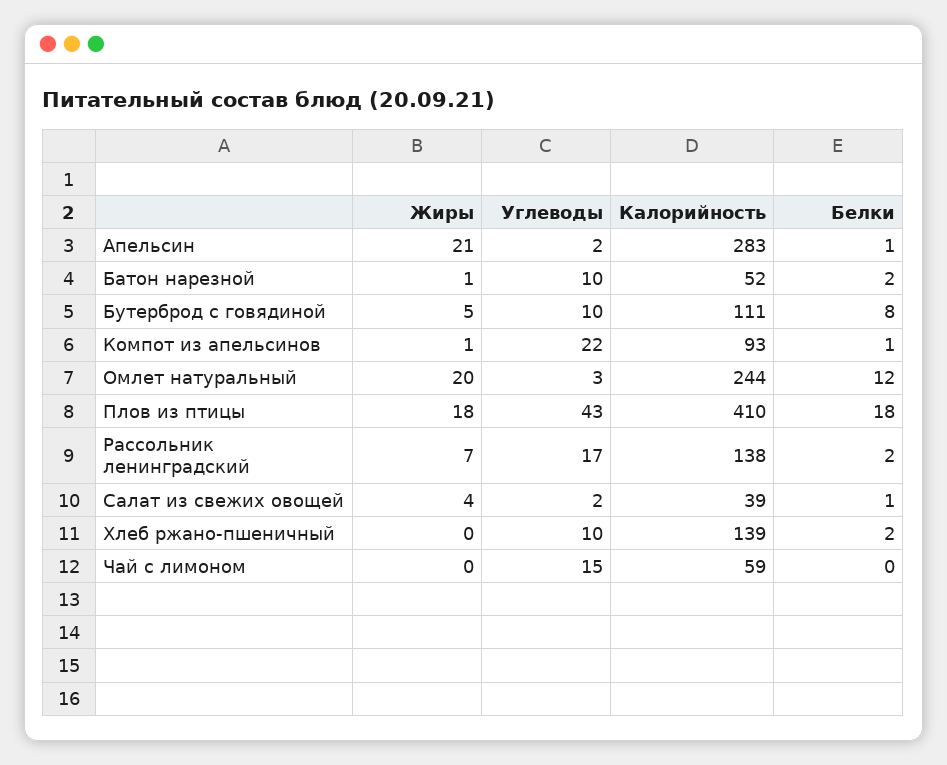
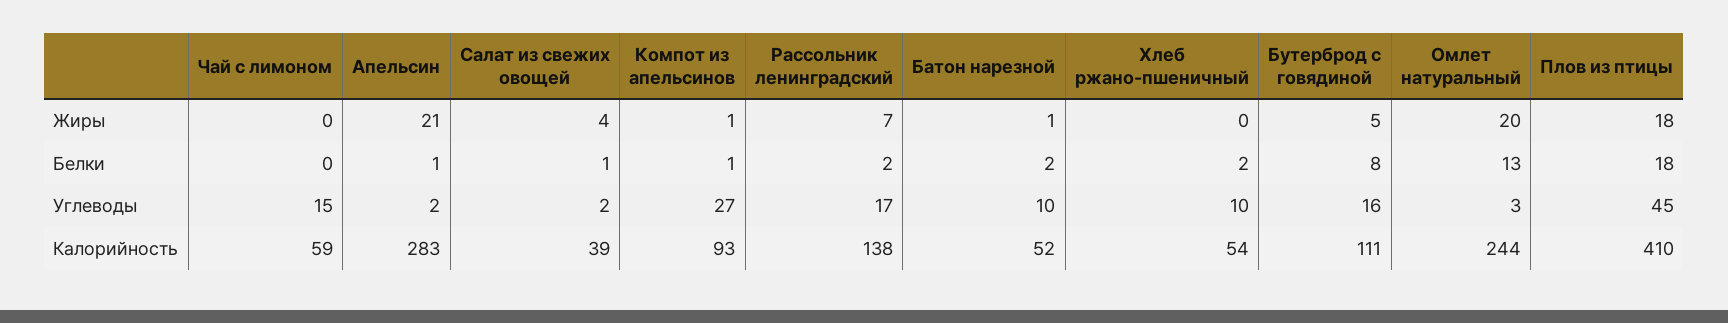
Углеводы, Бутерброд с говядиной: 10 -> 16
Углеводы, Компот из апельсинов: 22 -> 27
Белки, Омлет натуральный: 12 -> 13
Углеводы, Плов из птицы: 43 -> 45
Калорийность, Хлеб ржано-пшеничный: 139 -> 54

